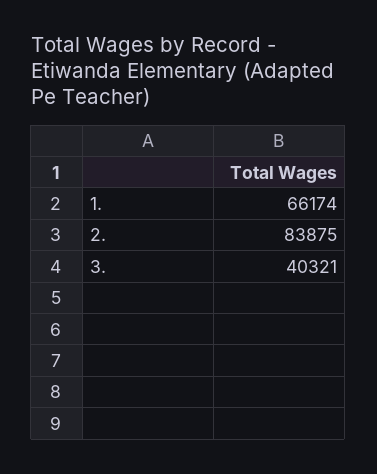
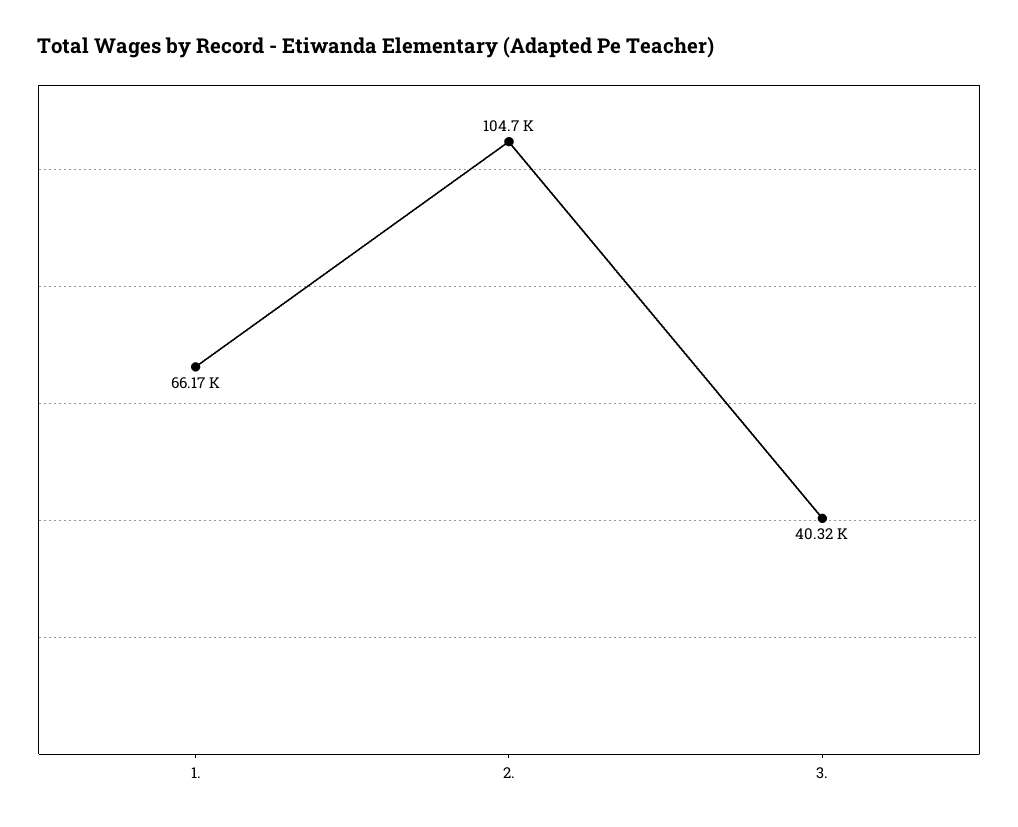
2.: 83875 -> 104700

